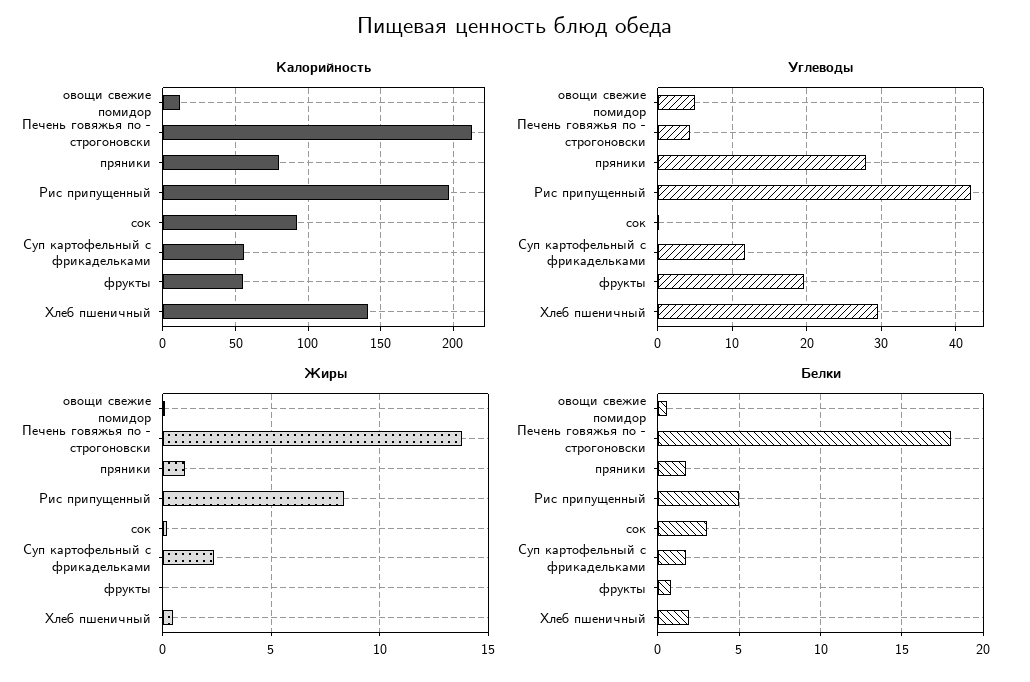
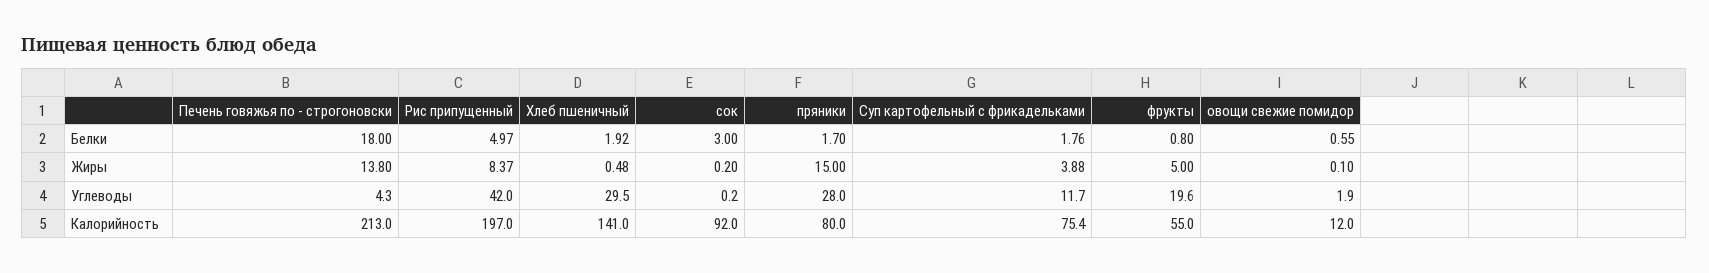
Калорийность, Суп картофельный с фрикадельками: 55 -> 75.4
Углеводы, овощи свежие помидор: 5 -> 1.9
Жиры, пряники: 1 -> 15
Жиры, Суп картофельный с фрикадельками: 2.5 -> 3.88
Жиры, фрукты: 0 -> 5

